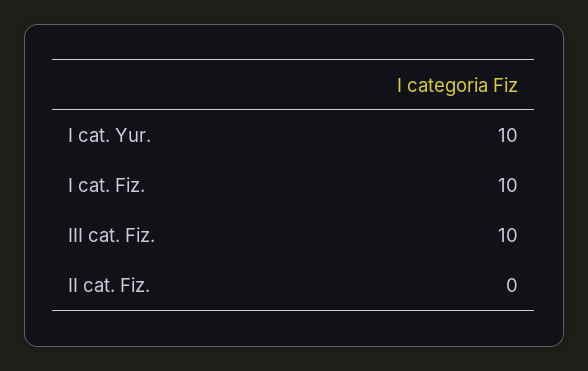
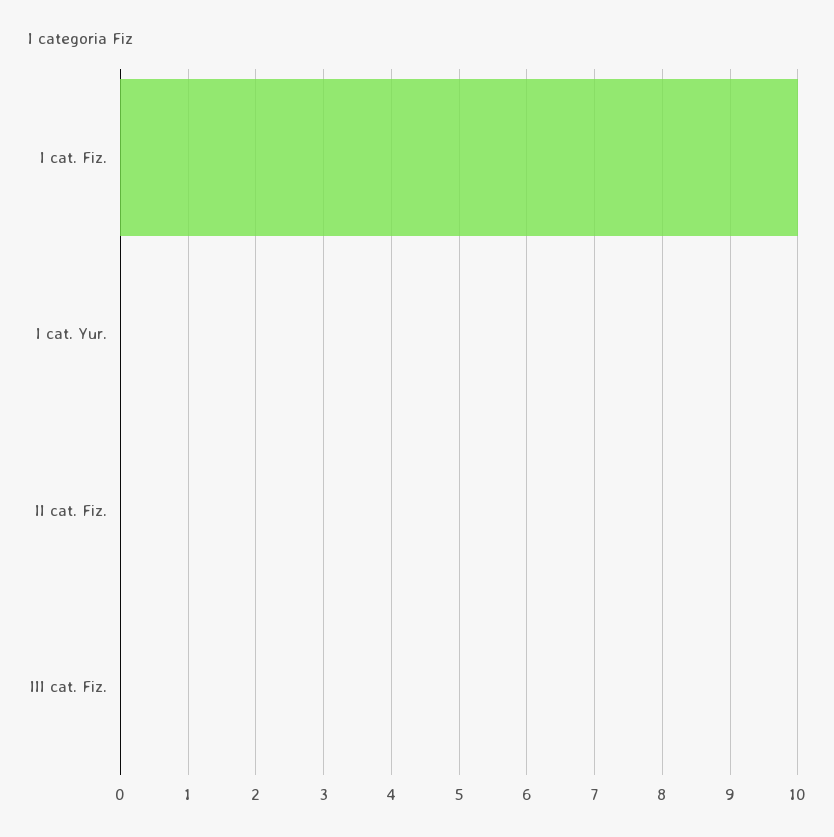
I cat. Yur.: 10 -> 0
III cat. Fiz.: 10 -> 0

